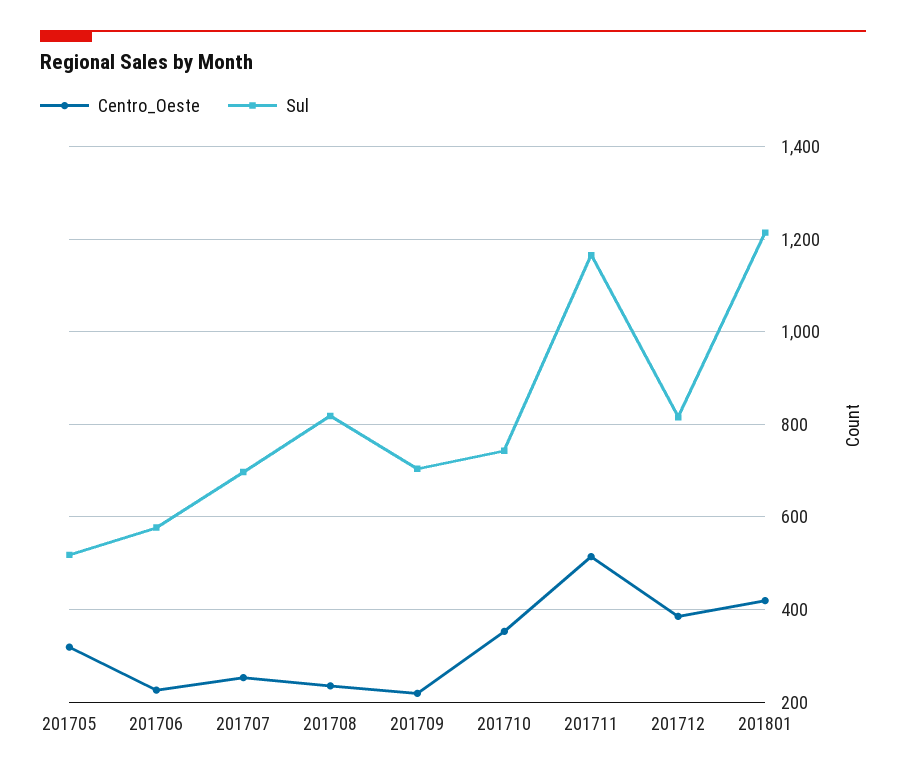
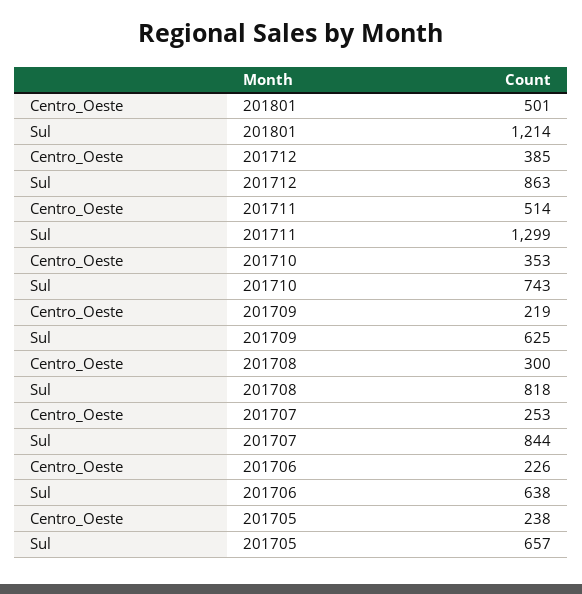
Centro_Oeste, 201705: 320 -> 238
Sul, 201705: 520 -> 657
Sul, 201706: 580 -> 638
Sul, 201707: 700 -> 844
Centro_Oeste, 201708: 240 -> 300
Sul, 201709: 700 -> 625
Sul, 201711: 1160 -> 1299
Sul, 201712: 820 -> 863
Centro_Oeste, 201801: 420 -> 501

